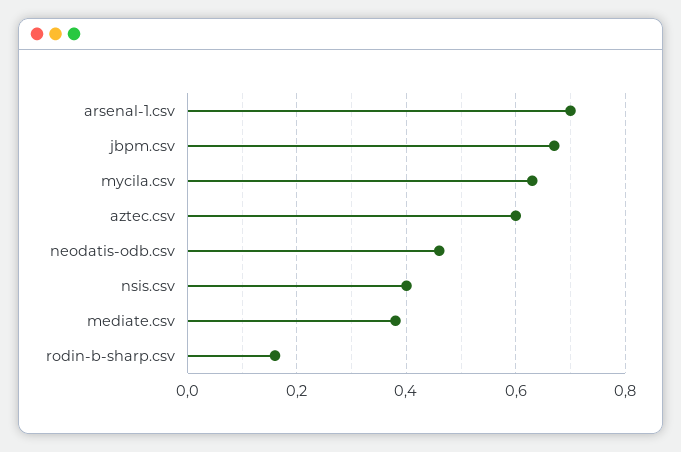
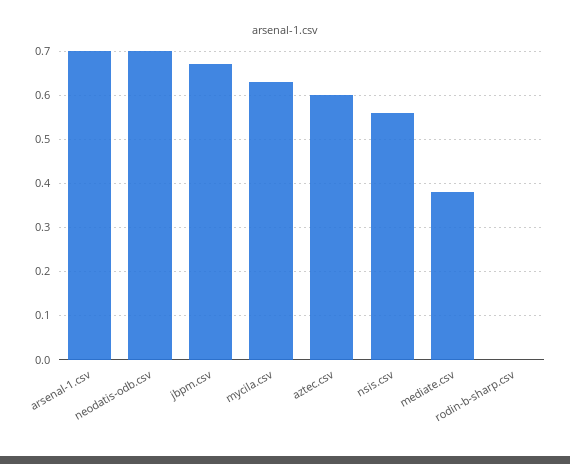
neodatis-odb.csv: 0.45 -> 0.7
nsis.csv: 0.4 -> 0.55
rodin-b-sharp.csv: 0.15 -> 0

